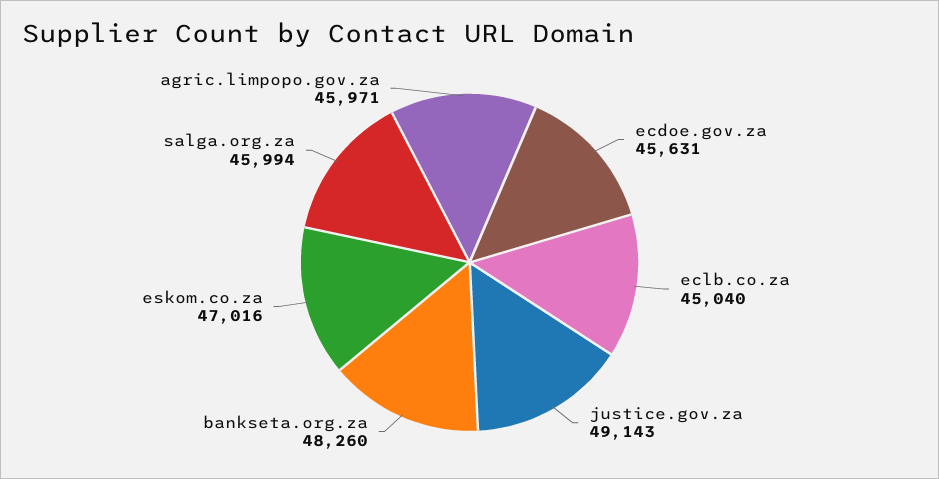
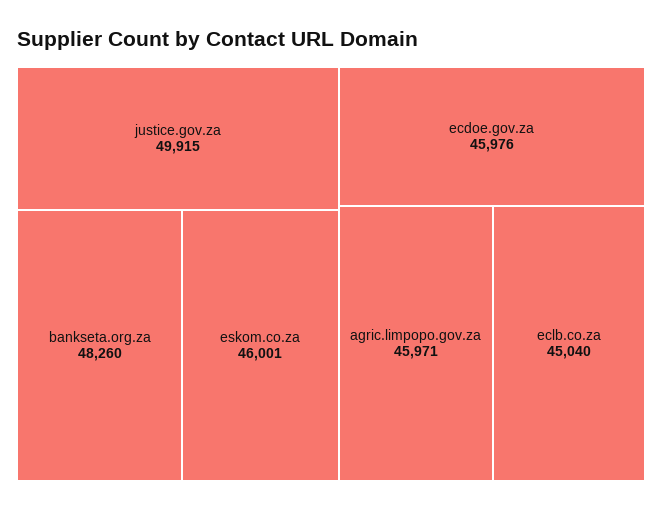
ecdoe.gov.za: 45631 -> 45976
justice.gov.za: 49143 -> 49915
eskom.co.za: 47016 -> 46001
salga.org.za: 45994 -> none

